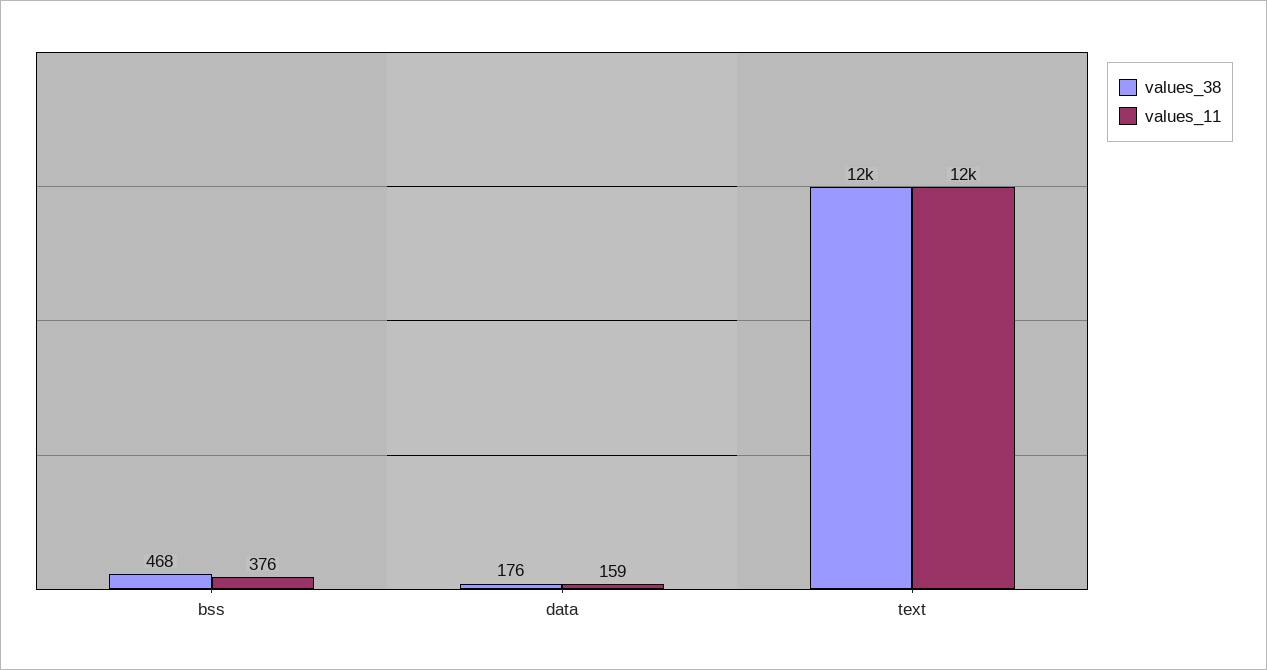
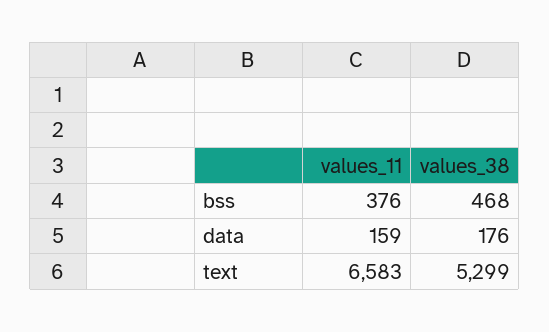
values_38, text: 12000 -> 5299
values_11, text: 12000 -> 6583

